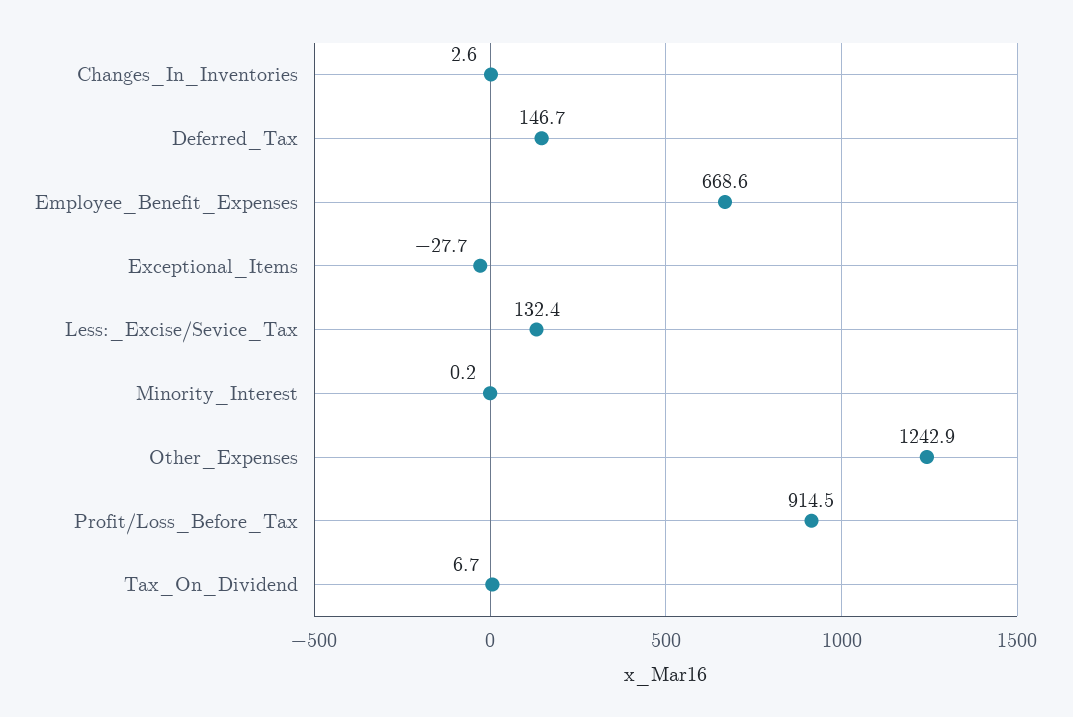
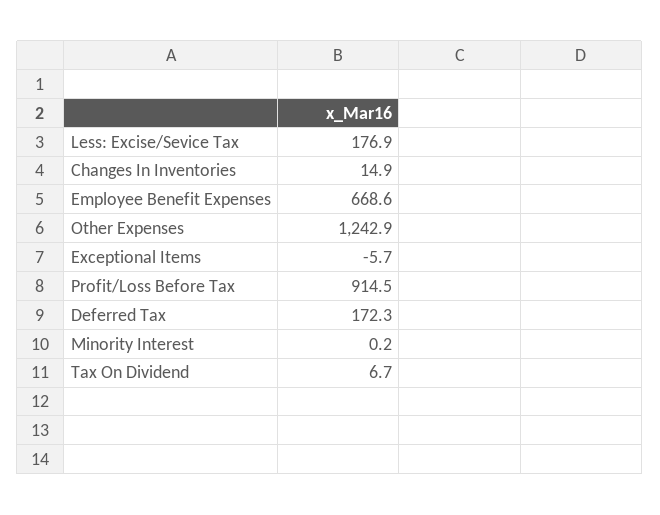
Changes_In_Inventories: 2.6 -> 14.9
Deferred_Tax: 146.7 -> 172.3
Exceptional_Items: -27.7 -> -5.7
Less:_Excise/Sevice_Tax: 132.4 -> 176.9

